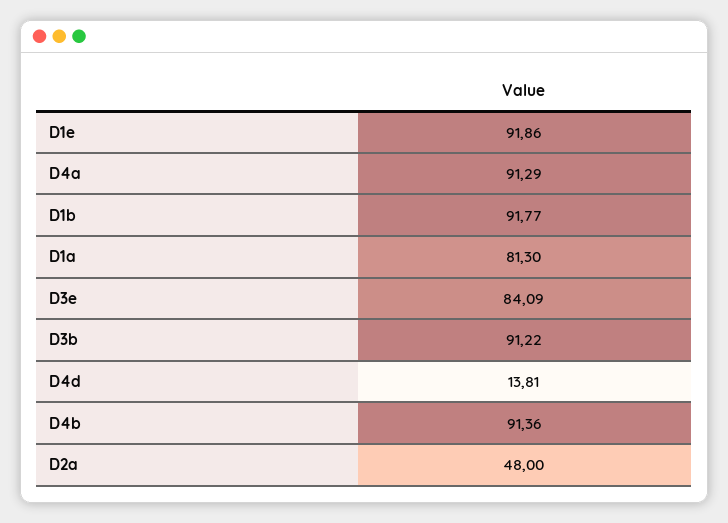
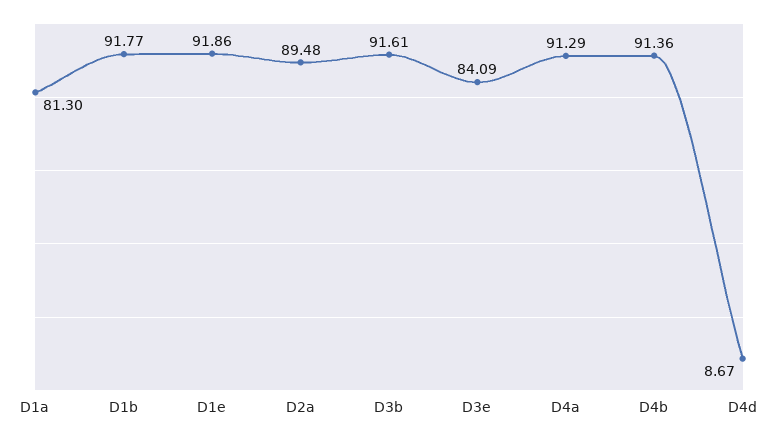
D3b: 91.22 -> 91.61
D4d: 13.81 -> 8.67
D2a: 48 -> 89.48

